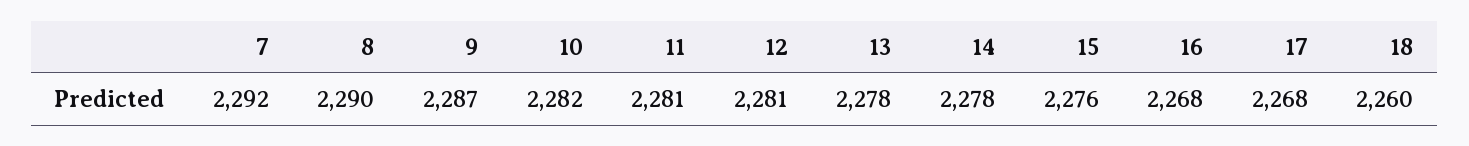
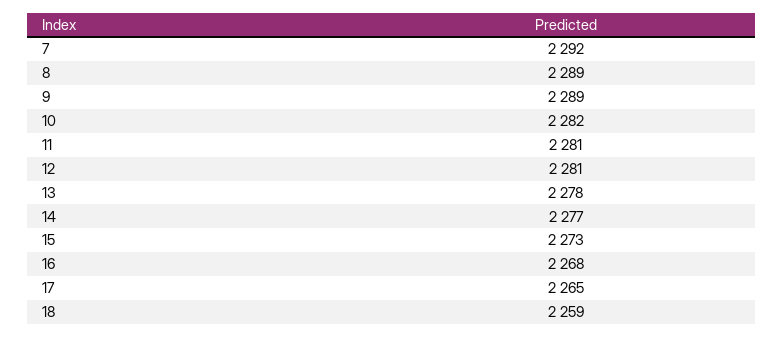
8: 2290 -> 2289
9: 2287 -> 2289
14: 2278 -> 2277
15: 2276 -> 2273
17: 2268 -> 2265
18: 2260 -> 2259

